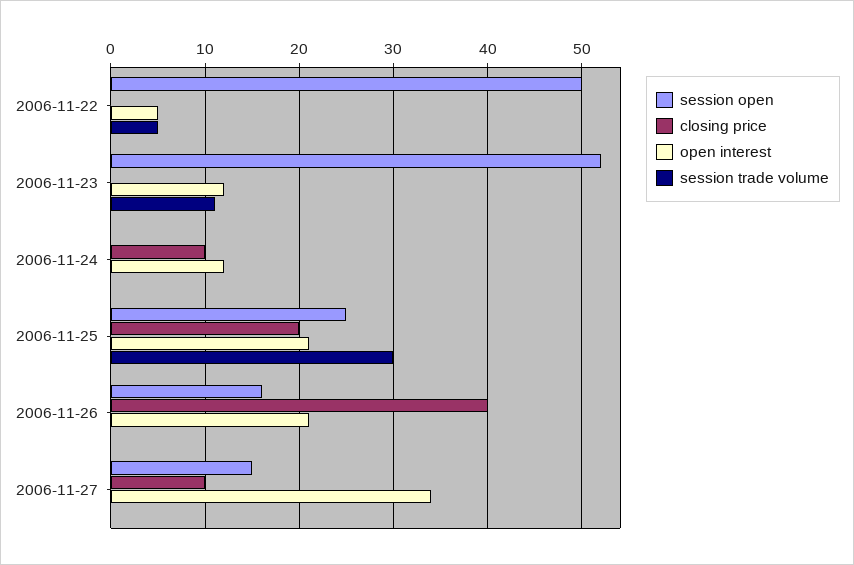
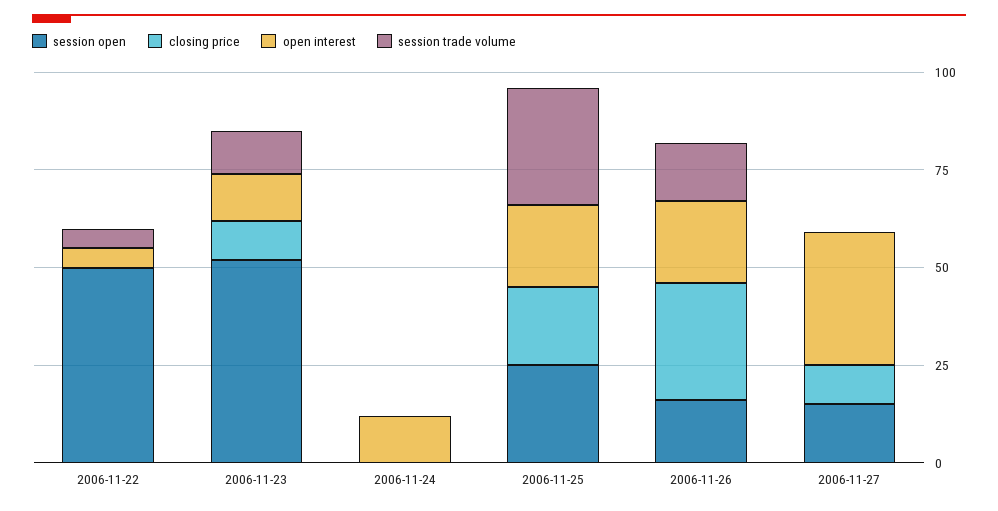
closing price, 2006-11-23: 0 -> 10
closing price, 2006-11-24: 10 -> 0
closing price, 2006-11-26: 40 -> 30
session trade volume, 2006-11-26: 0 -> 15

